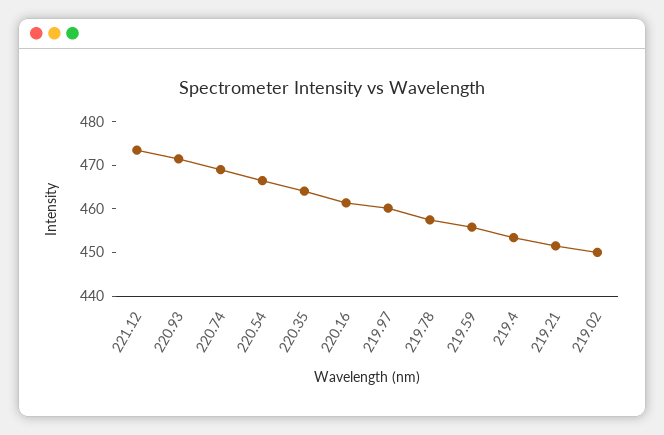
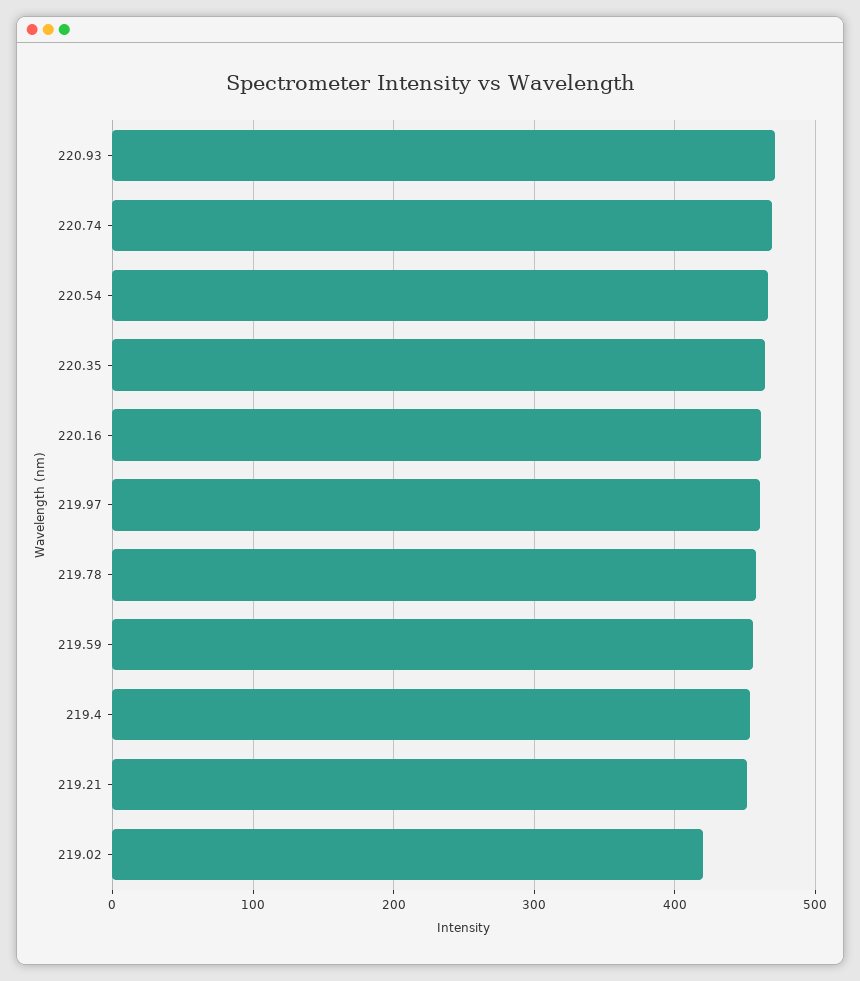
221.12: 474 -> none
219.02: 450 -> 420

